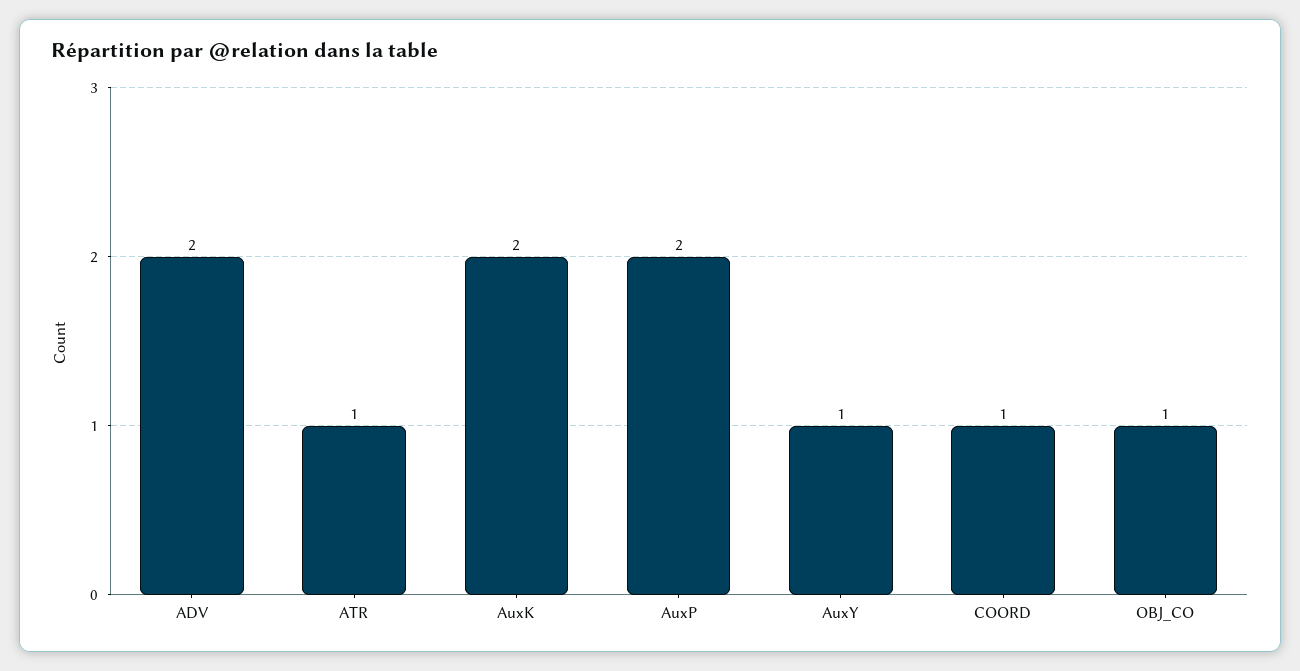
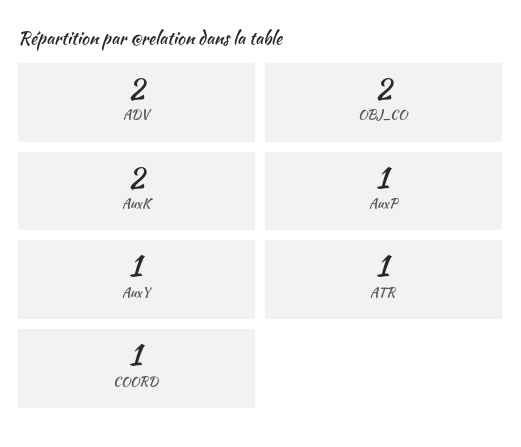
AuxP: 2 -> 1
OBJ_CO: 1 -> 2

